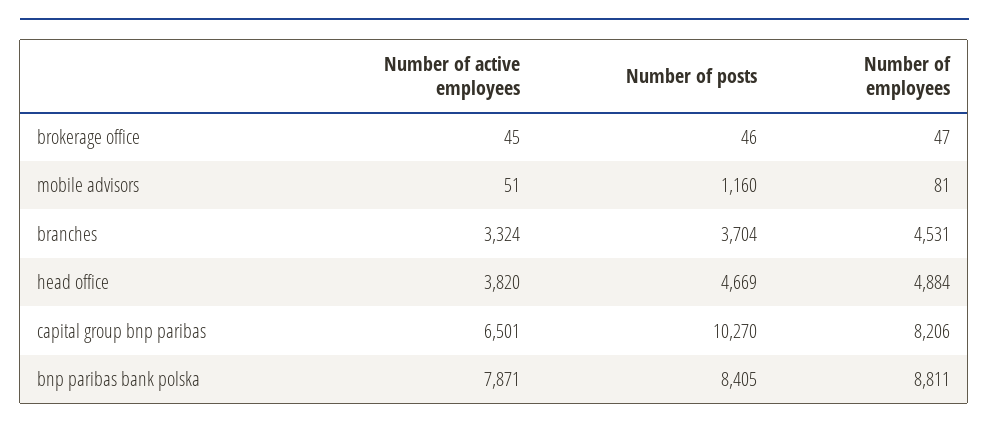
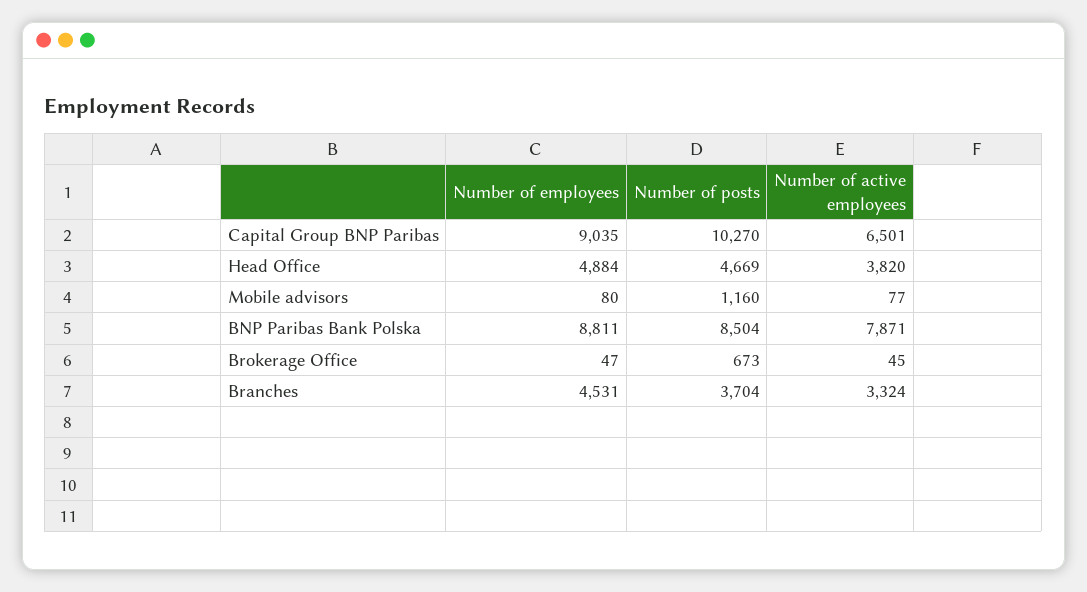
Number of posts, brokerage office: 46 -> 673
Number of active employees, mobile advisors: 51 -> 77
Number of employees, mobile advisors: 81 -> 80
Number of employees, capital group bnp paribas: 8206 -> 9035
Number of posts, bnp paribas bank polska: 8405 -> 8504

